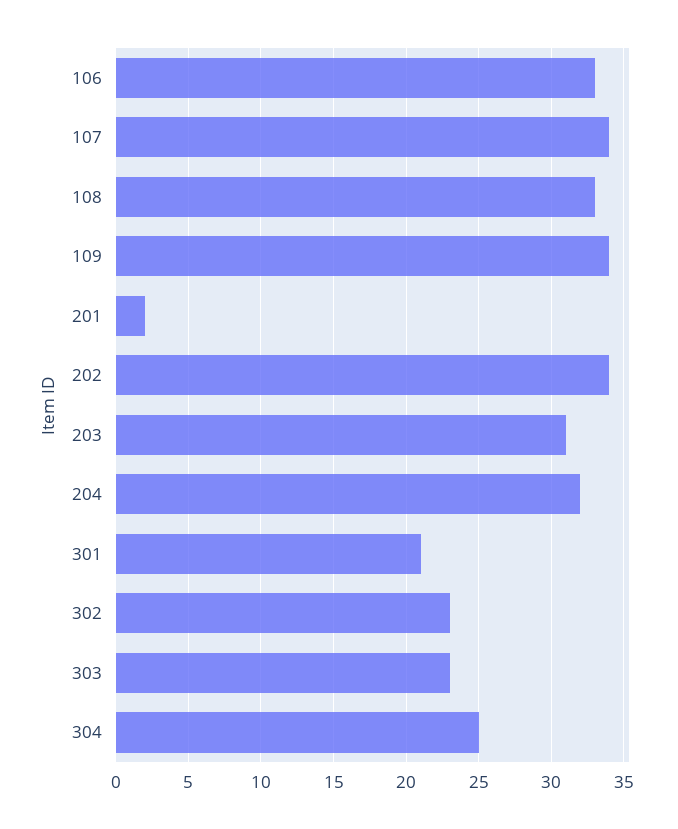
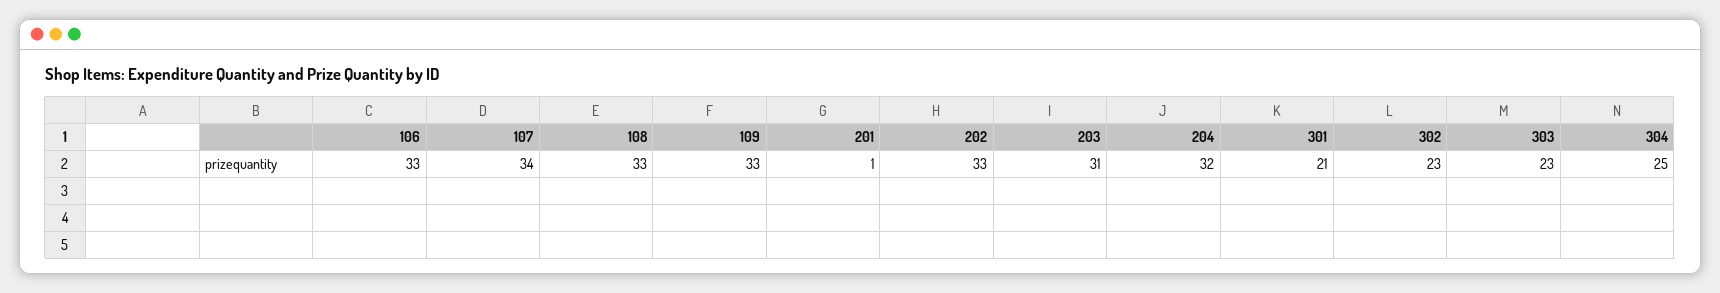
109: 34 -> 33
201: 2 -> 1
202: 34 -> 33

